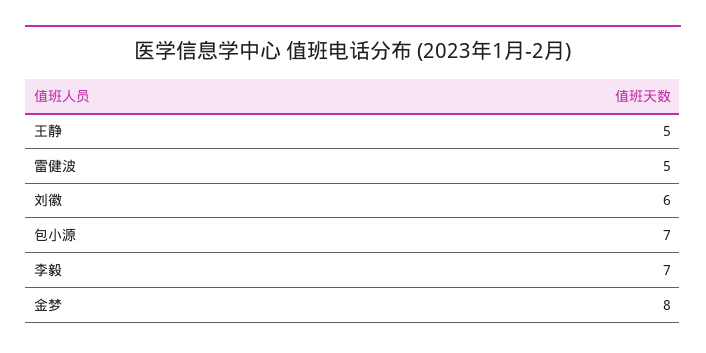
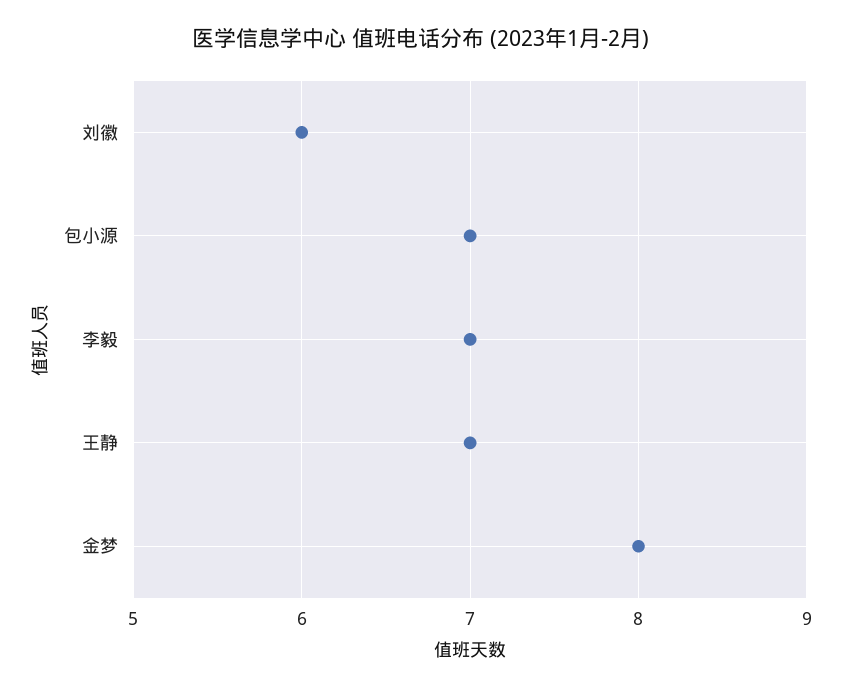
王静: 5 -> 7
雷健波: 5 -> none

